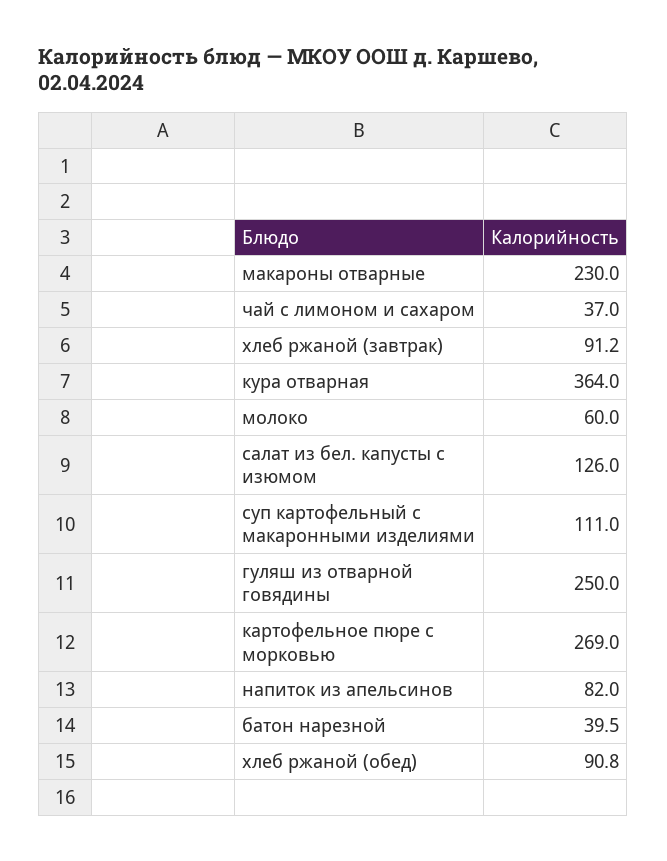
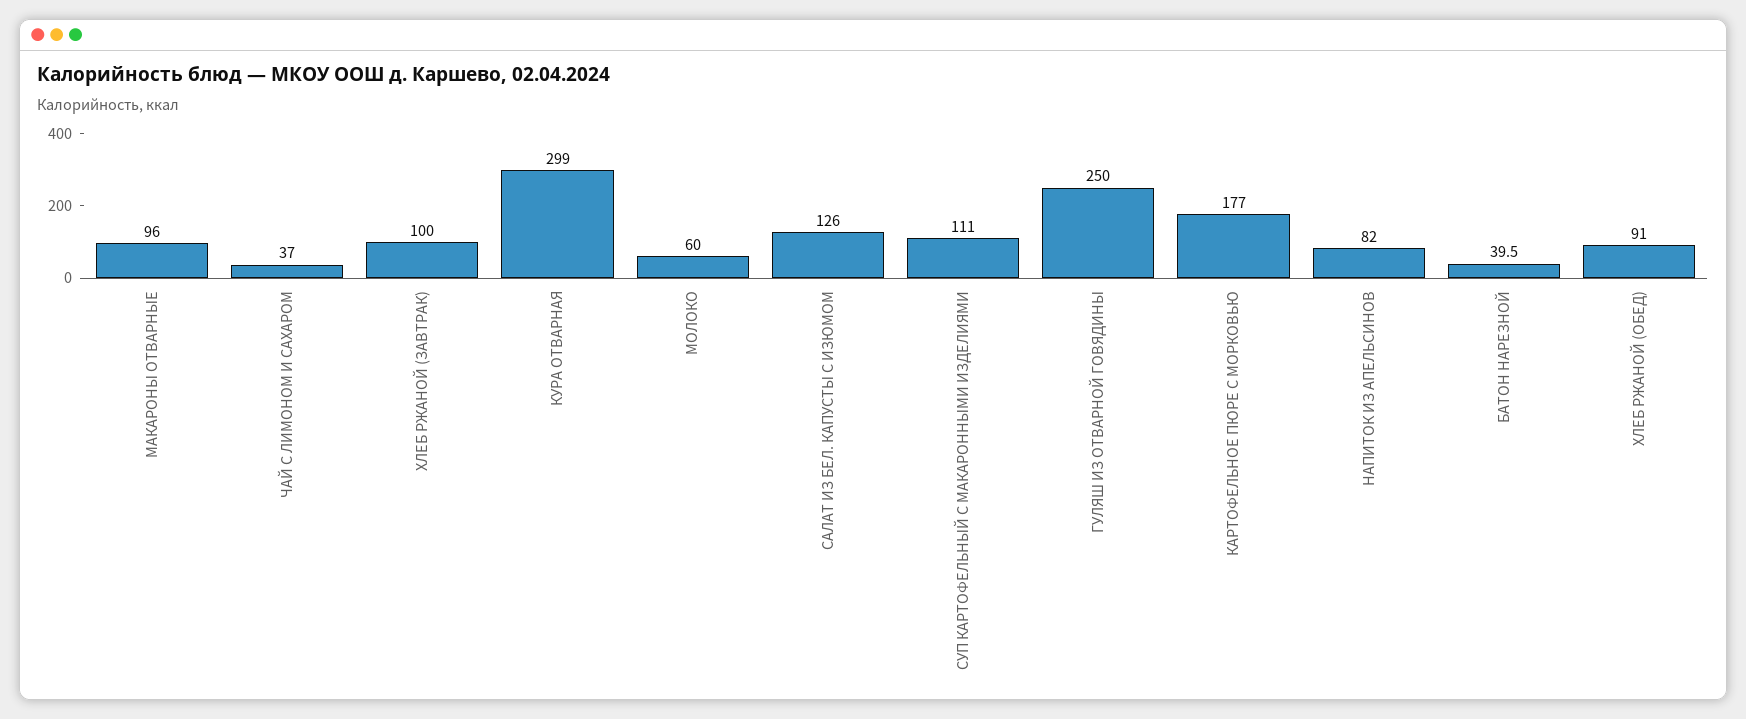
макароны отварные: 230 -> 96
хлеб ржаной (завтрак): 91.2 -> 100
кура отварная: 364 -> 299
картофельное пюре с морковью: 269 -> 177
хлеб ржаной (обед): 90.8 -> 91

